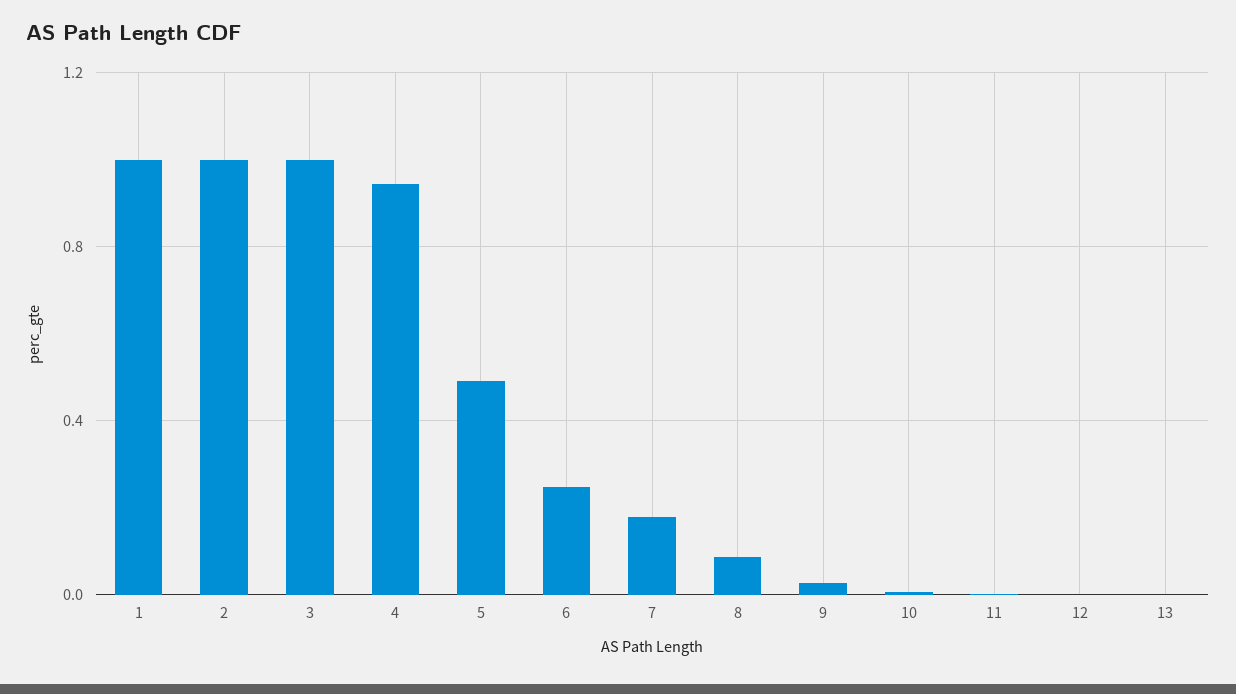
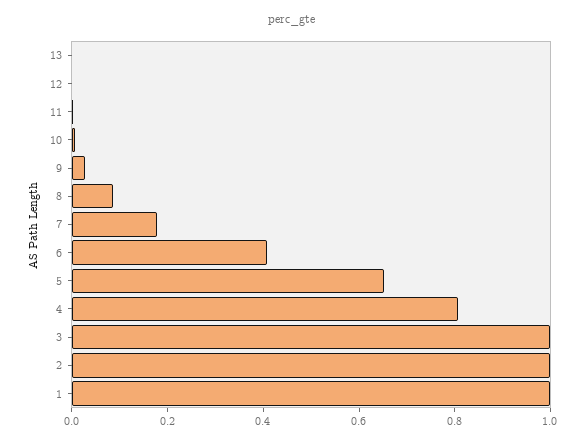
4: 0.95 -> 0.8
5: 0.5 -> 0.65
6: 0.25 -> 0.4

